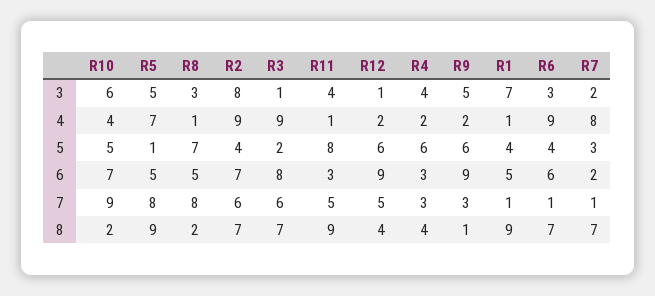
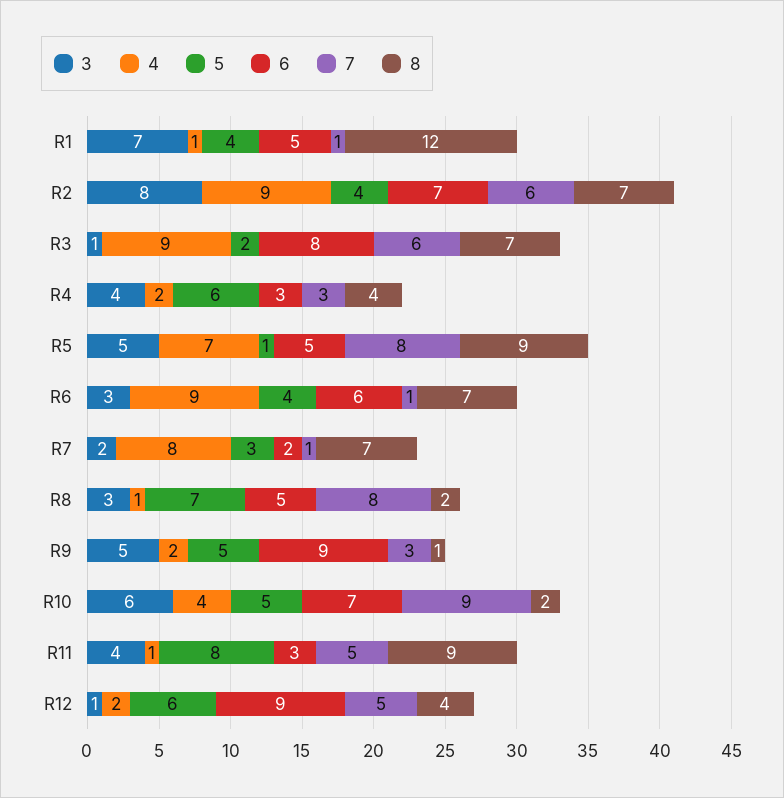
5, R9: 6 -> 5
8, R1: 9 -> 12

